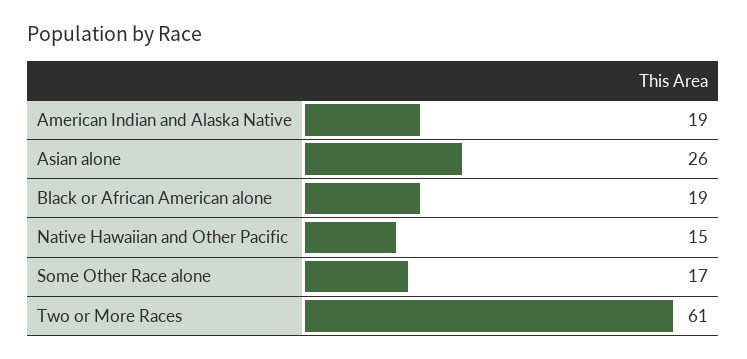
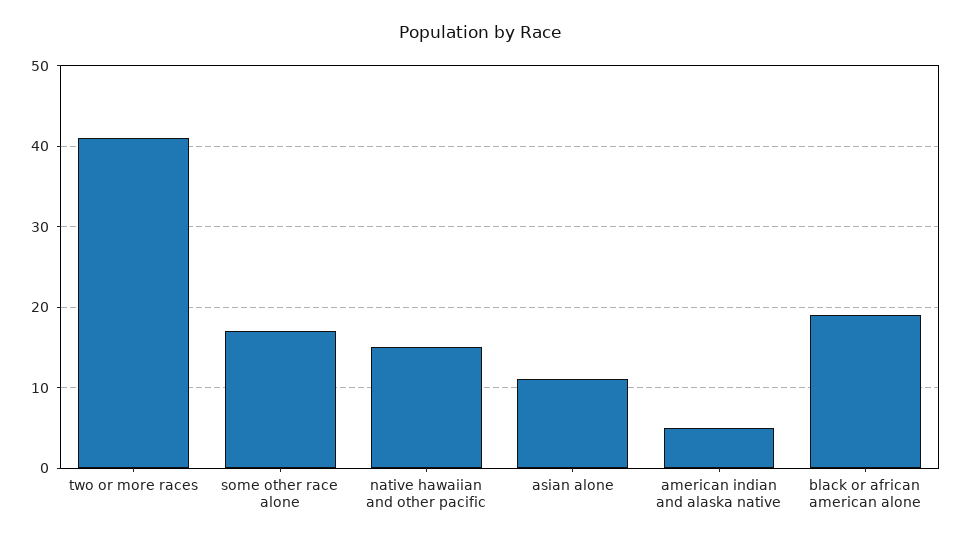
American Indian and Alaska Native: 19 -> 5
Asian alone: 26 -> 11
Two or More Races: 61 -> 41

